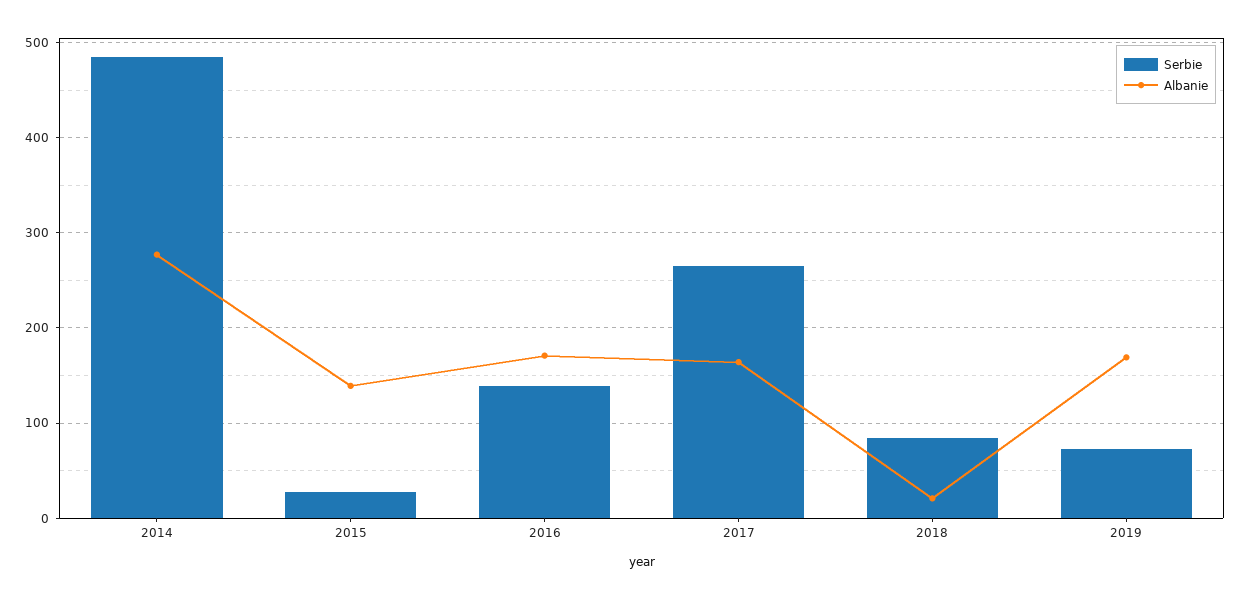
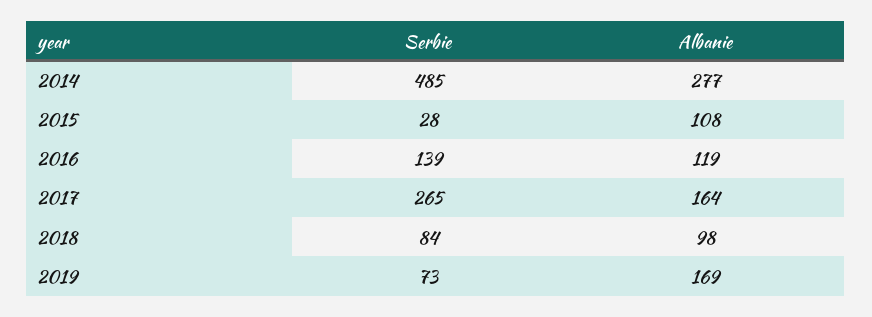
Albanie, 2015: 140 -> 108
Albanie, 2016: 170 -> 119
Albanie, 2018: 20 -> 98

